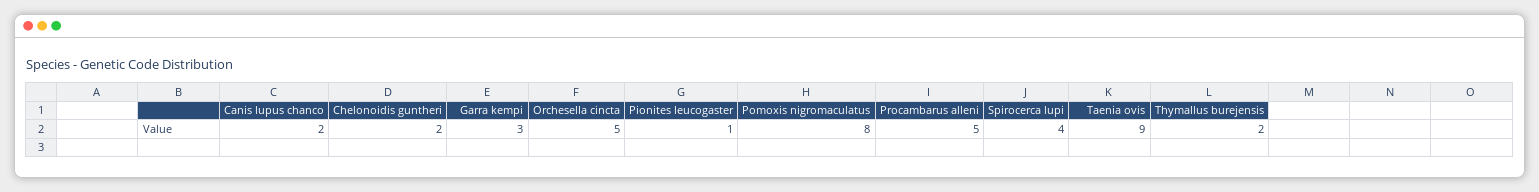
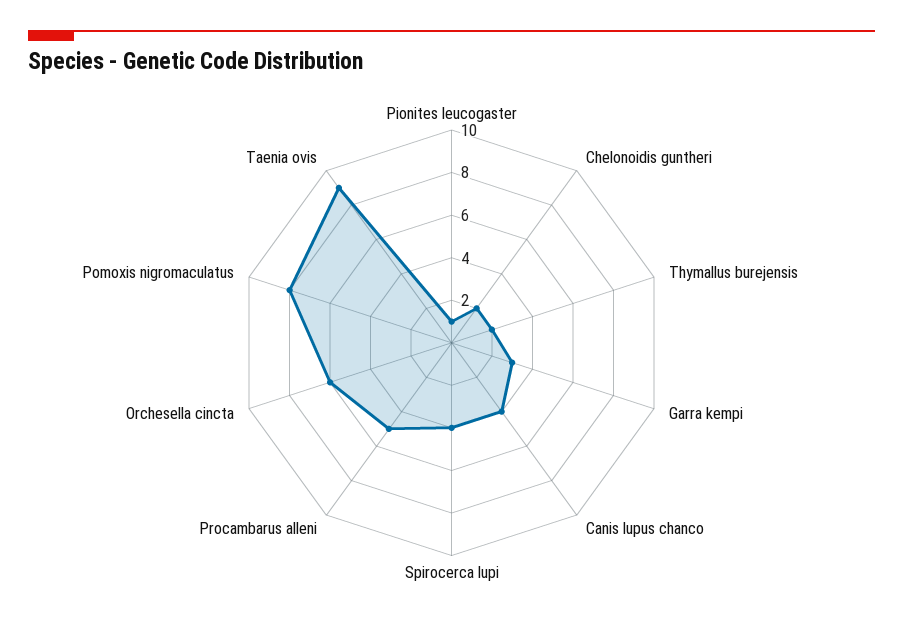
Canis lupus chanco: 2 -> 4
Orchesella cincta: 5 -> 6

